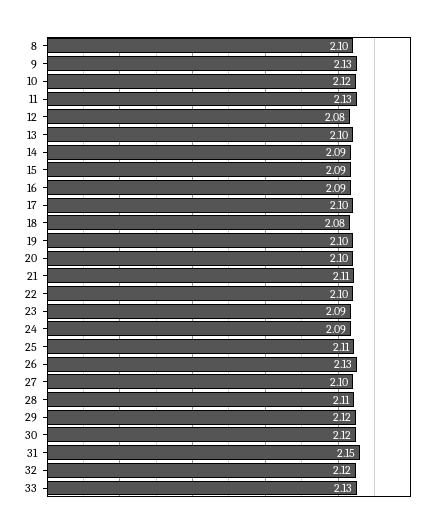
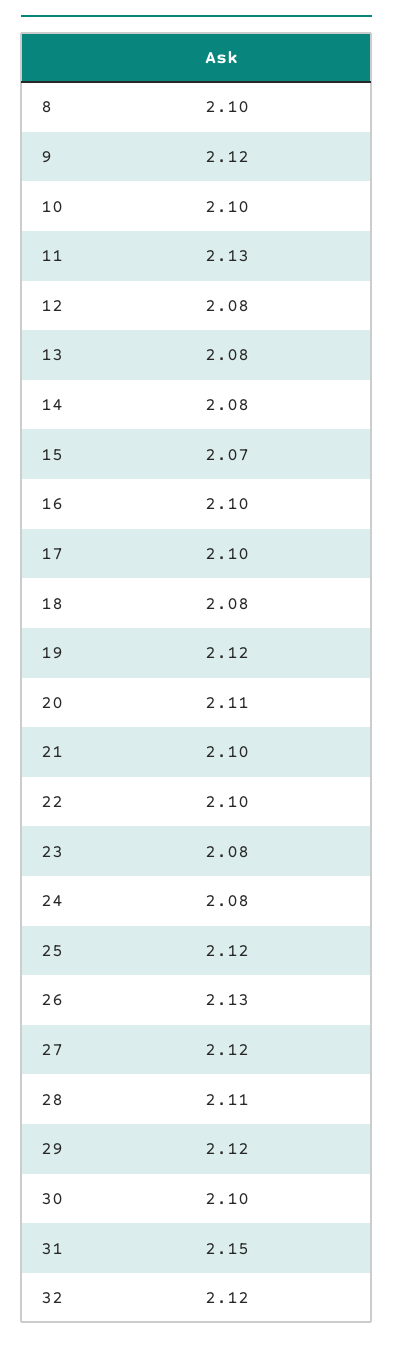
9: 2.13 -> 2.12
10: 2.12 -> 2.1
13: 2.1 -> 2.08
14: 2.09 -> 2.08
15: 2.09 -> 2.07
16: 2.09 -> 2.1
19: 2.1 -> 2.12
20: 2.1 -> 2.11
21: 2.11 -> 2.1
23: 2.09 -> 2.08
24: 2.09 -> 2.08
25: 2.11 -> 2.12
27: 2.1 -> 2.12
30: 2.12 -> 2.1
33: 2.13 -> none

